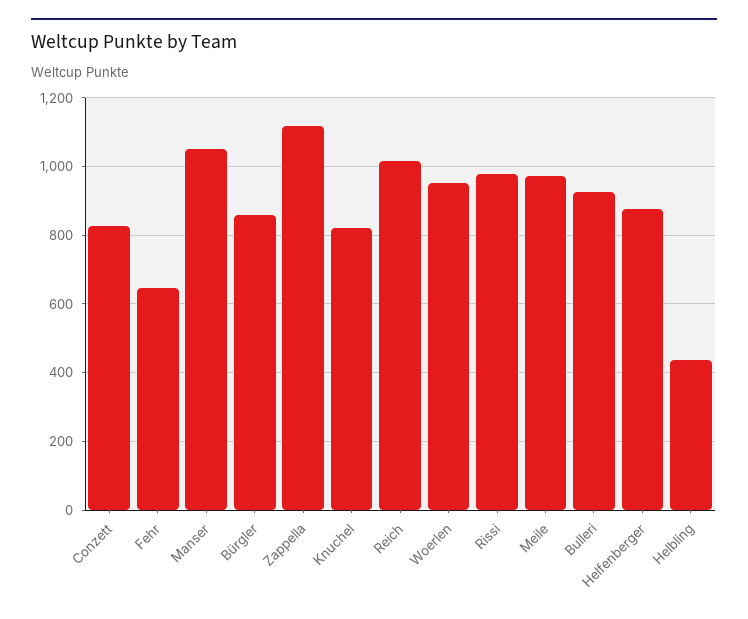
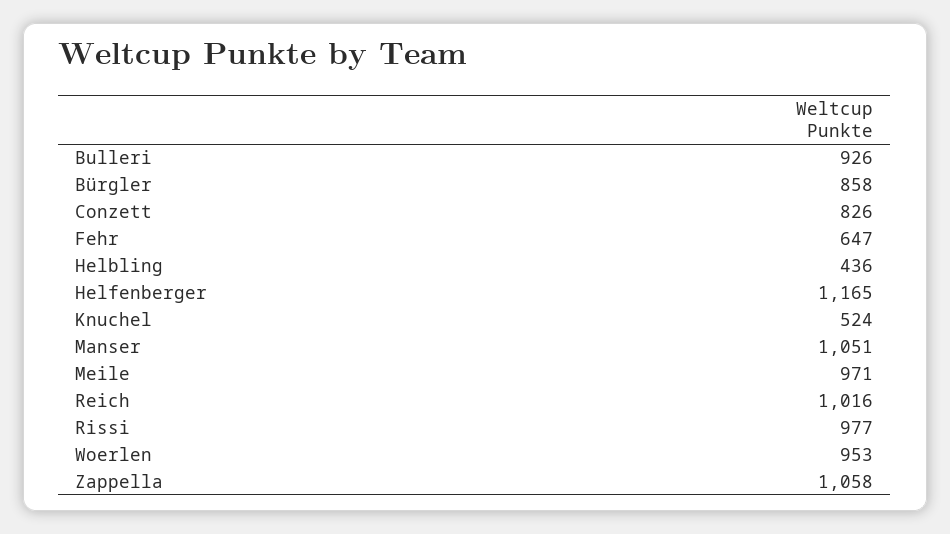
Zappella: 1120 -> 1058
Knuchel: 820 -> 524
Helfenberger: 880 -> 1165

